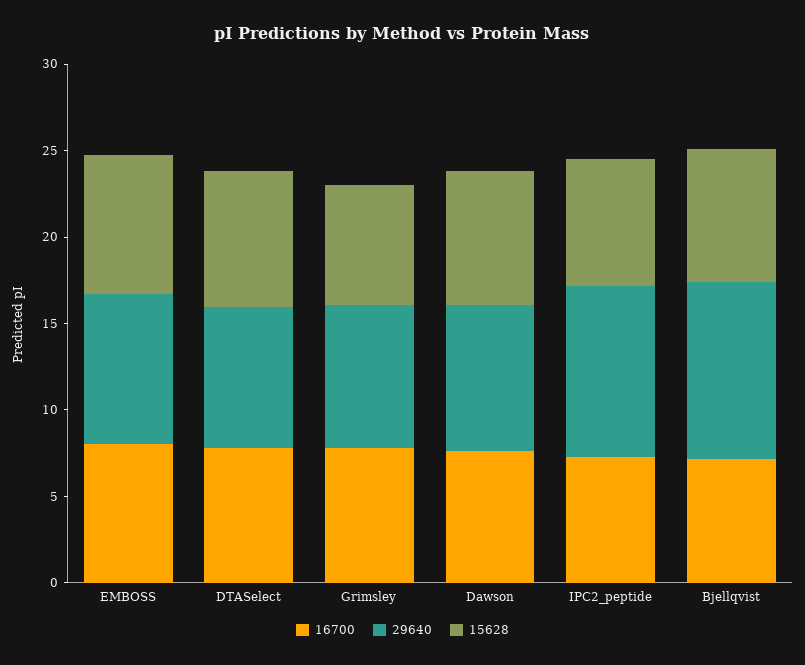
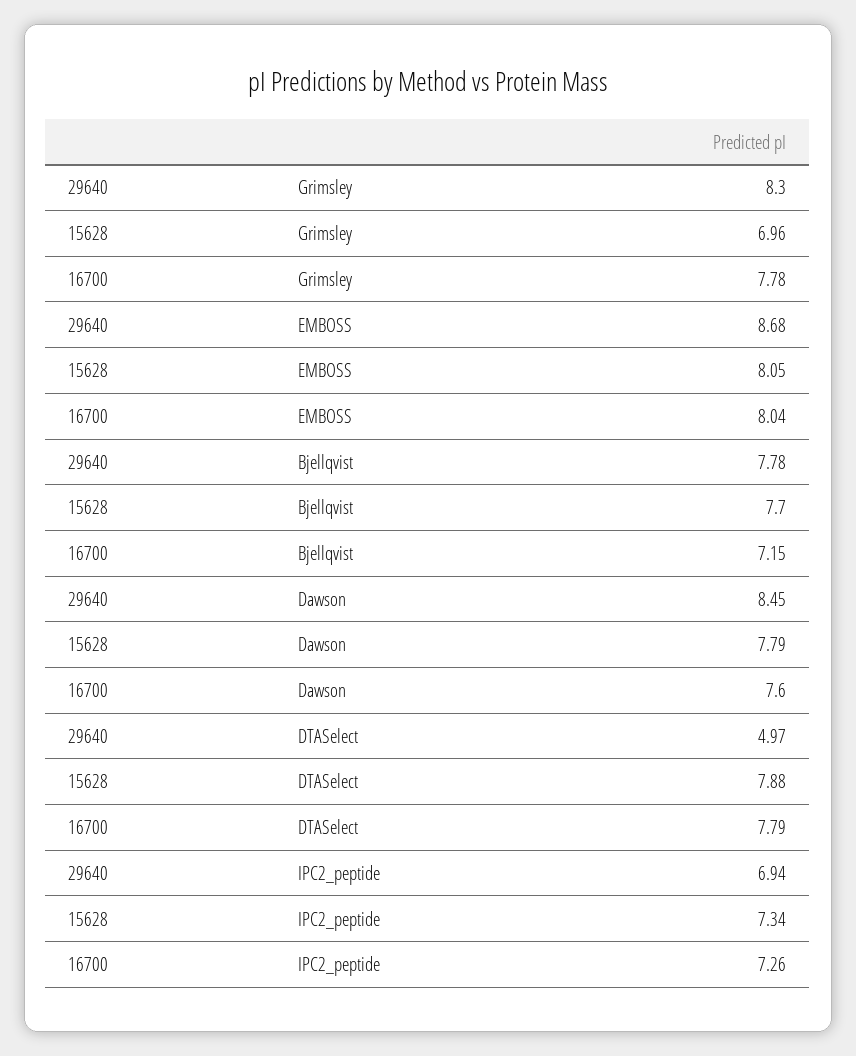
29640, DTASelect: 8 -> 4.97
29640, IPC2_peptide: 10 -> 6.94
29640, Bjellqvist: 10 -> 7.78

